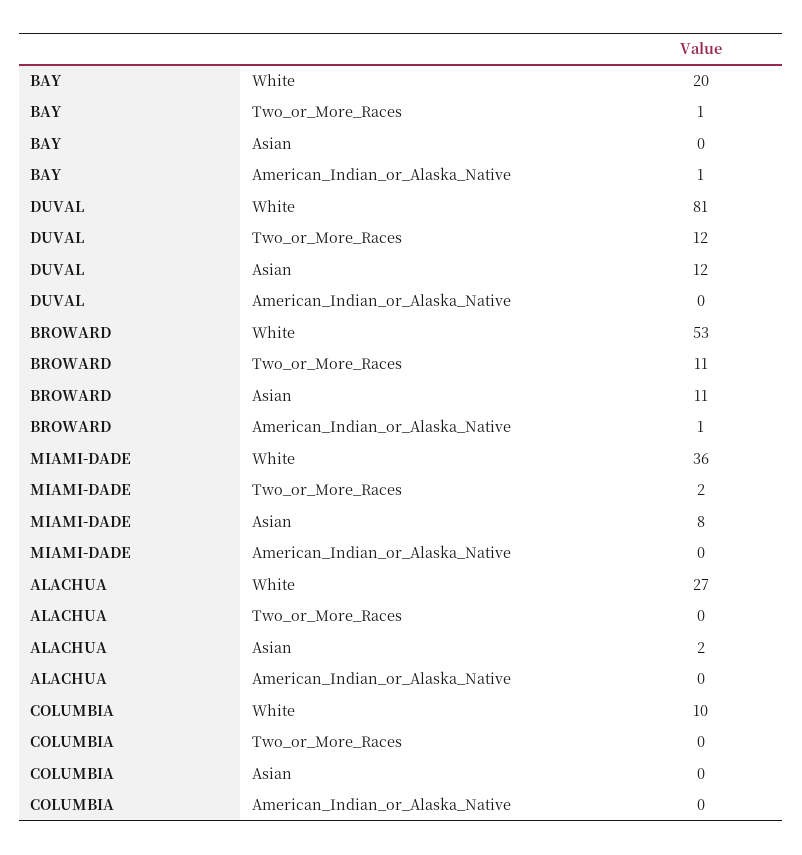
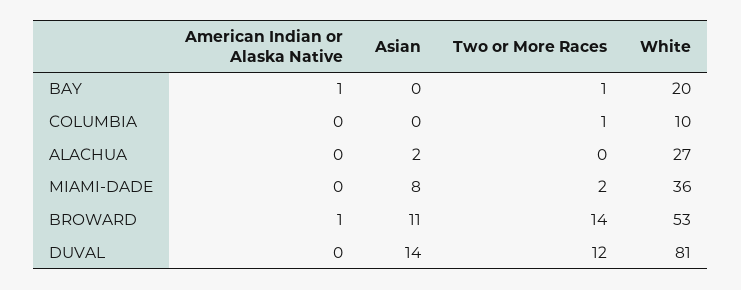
DUVAL, Asian: 12 -> 14
BROWARD, Two_or_More_Races: 11 -> 14
COLUMBIA, Two_or_More_Races: 0 -> 1

